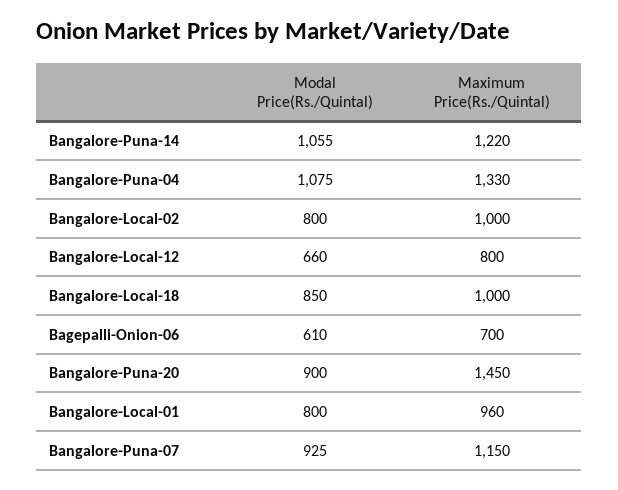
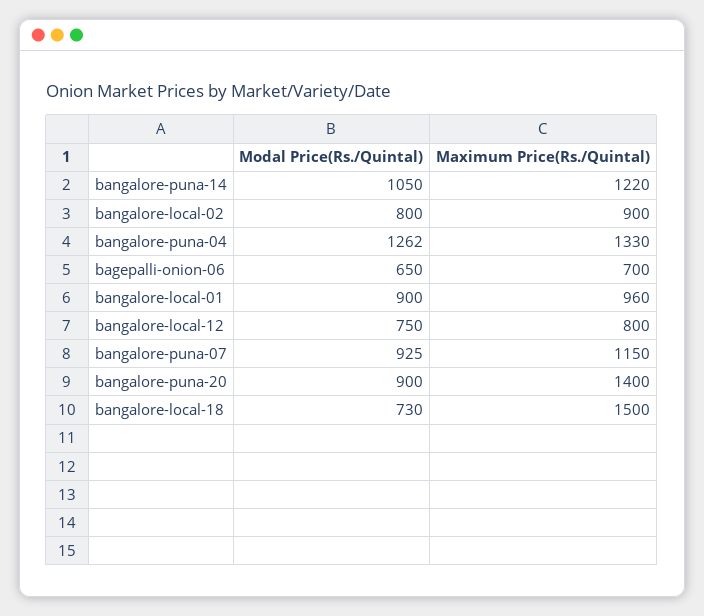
Modal Price(Rs./Quintal), Bangalore-Puna-14: 1055 -> 1050
Modal Price(Rs./Quintal), Bangalore-Puna-04: 1075 -> 1262
Maximum Price(Rs./Quintal), Bangalore-Local-02: 1000 -> 900
Modal Price(Rs./Quintal), Bangalore-Local-12: 660 -> 750
Modal Price(Rs./Quintal), Bangalore-Local-18: 850 -> 730
Maximum Price(Rs./Quintal), Bangalore-Local-18: 1000 -> 1500
Modal Price(Rs./Quintal), Bagepalli-Onion-06: 610 -> 650
Maximum Price(Rs./Quintal), Bangalore-Puna-20: 1450 -> 1400
Modal Price(Rs./Quintal), Bangalore-Local-01: 800 -> 900

